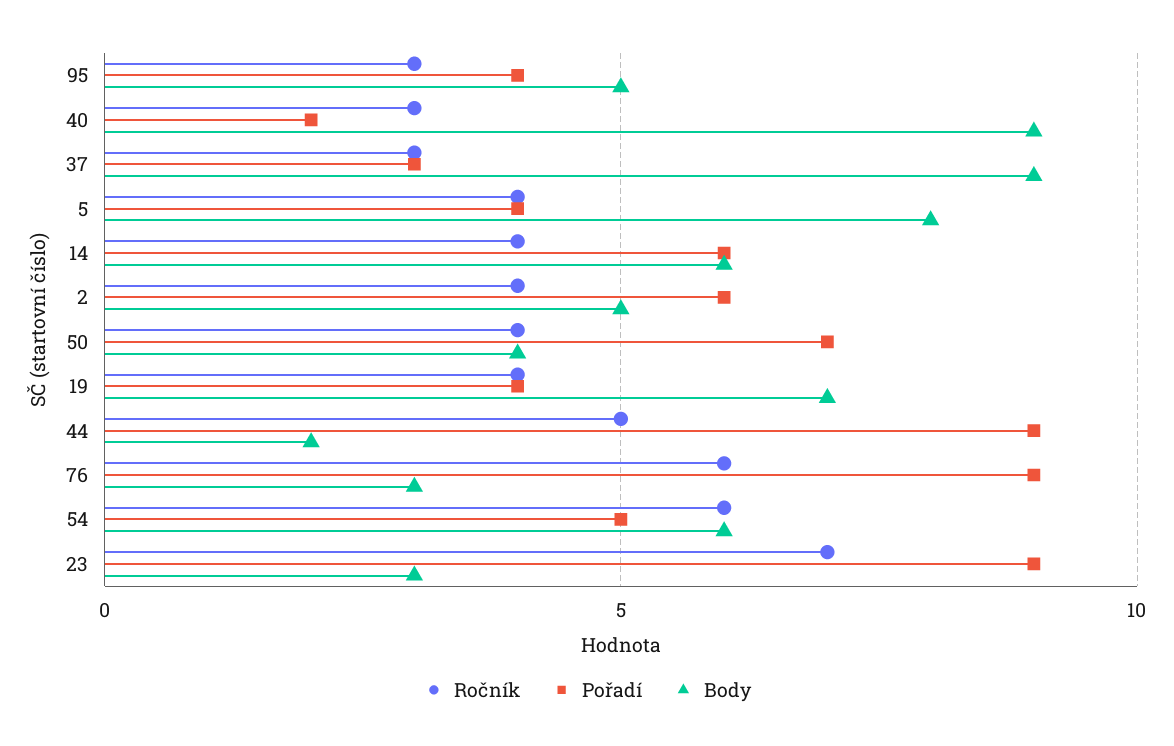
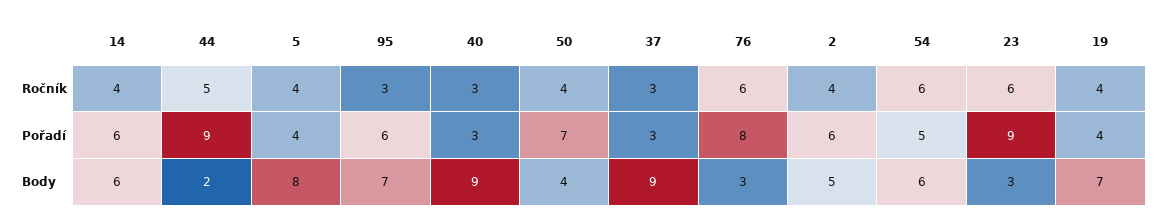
Pořadí, 95: 4 -> 6
Body, 95: 5 -> 7
Pořadí, 40: 2 -> 3
Pořadí, 76: 9 -> 8
Ročník, 23: 7 -> 6

